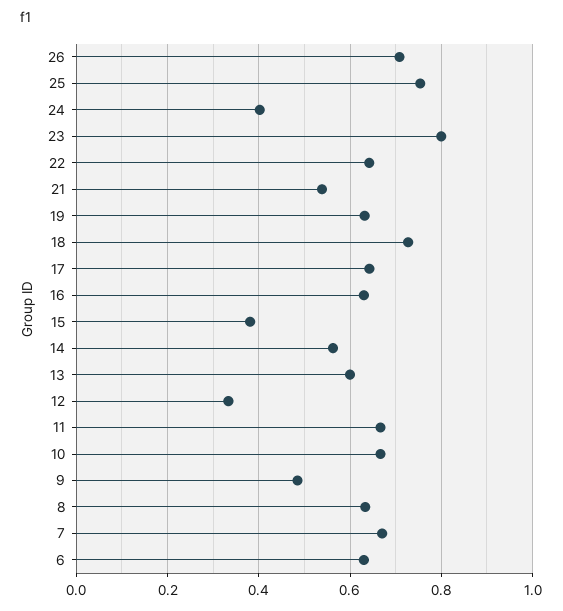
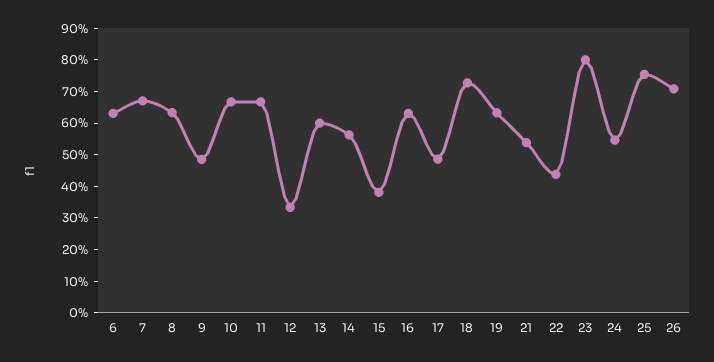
24: 0.4 -> 0.55
22: 0.64 -> 0.45
17: 0.64 -> 0.5

